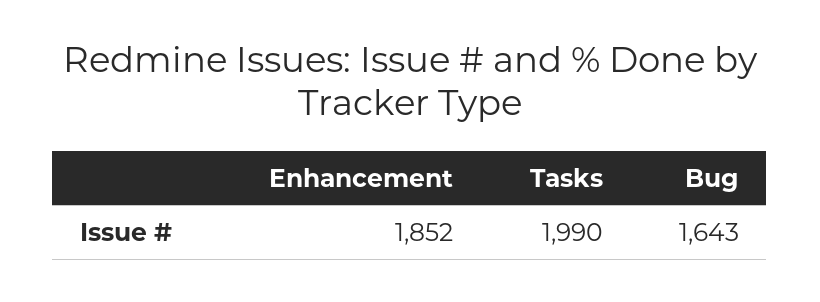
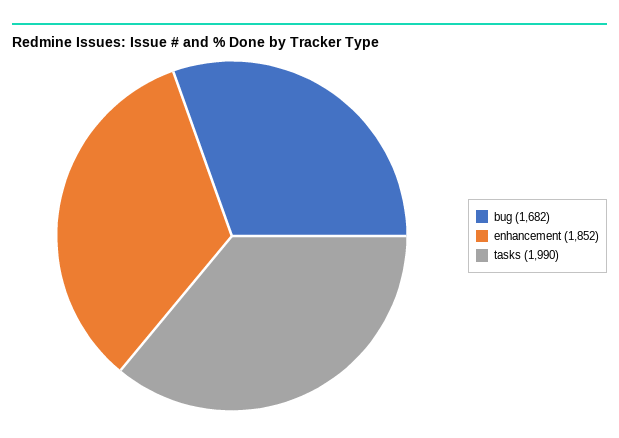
Bug: 1643 -> 1682

